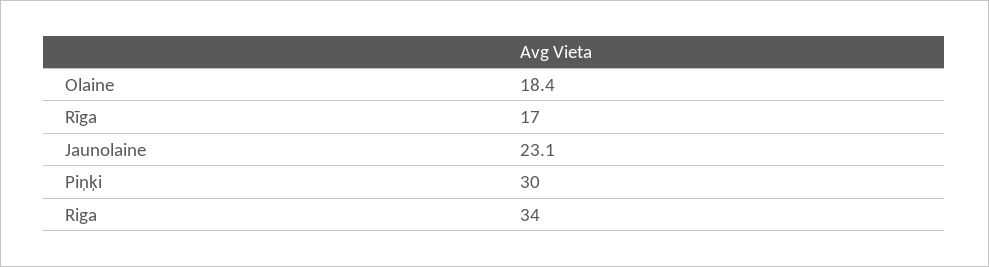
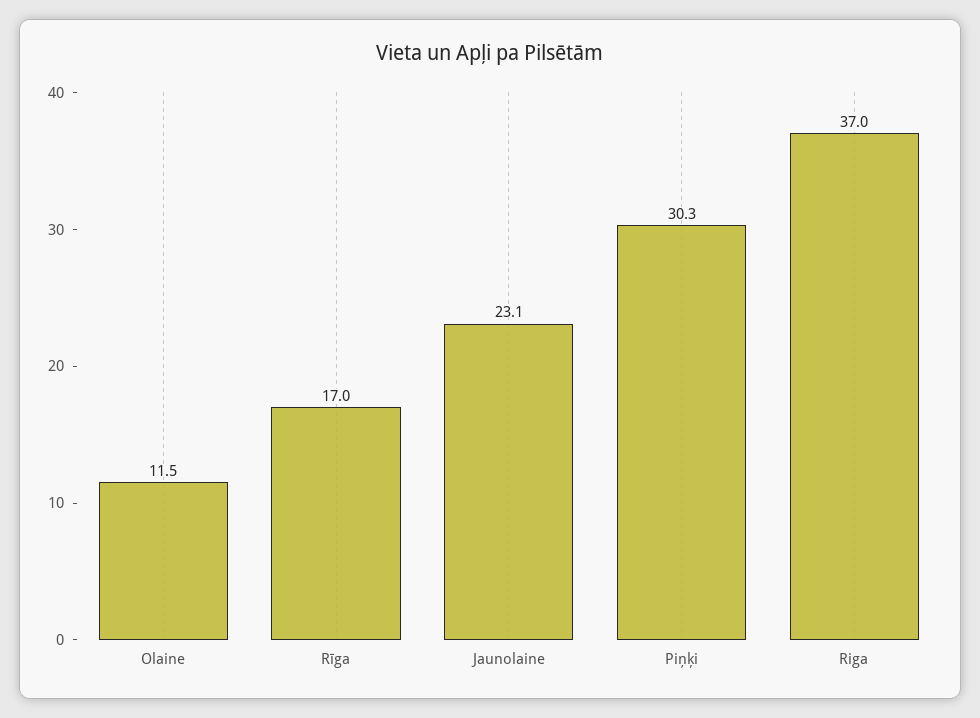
Olaine: 18.4 -> 11.5
Piņķi: 30 -> 30.3
Riga: 34 -> 37

